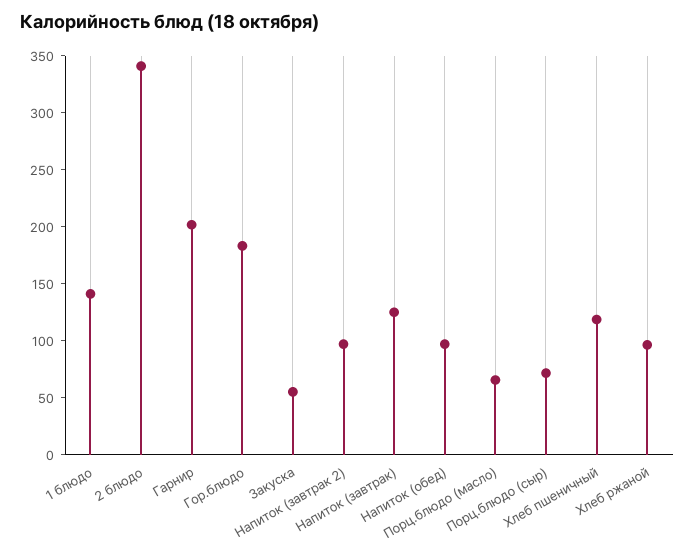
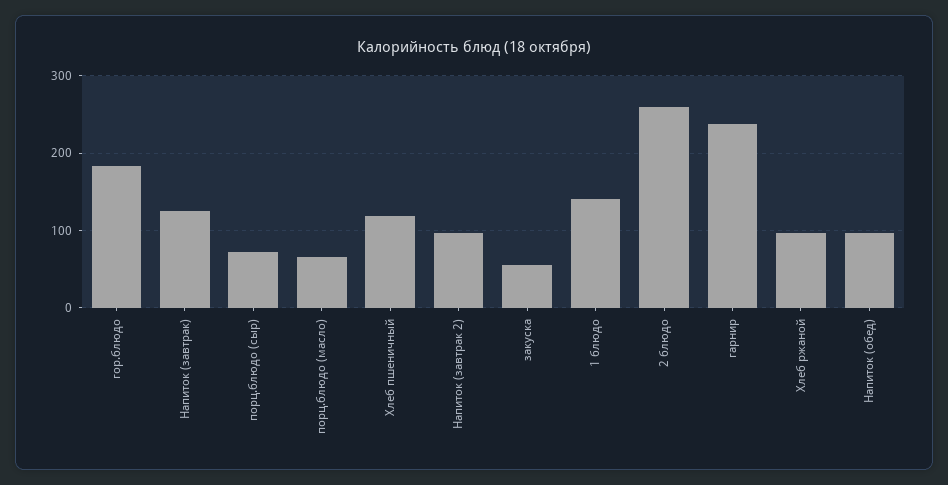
2 блюдо: 340 -> 260
Гарнир: 200 -> 240

